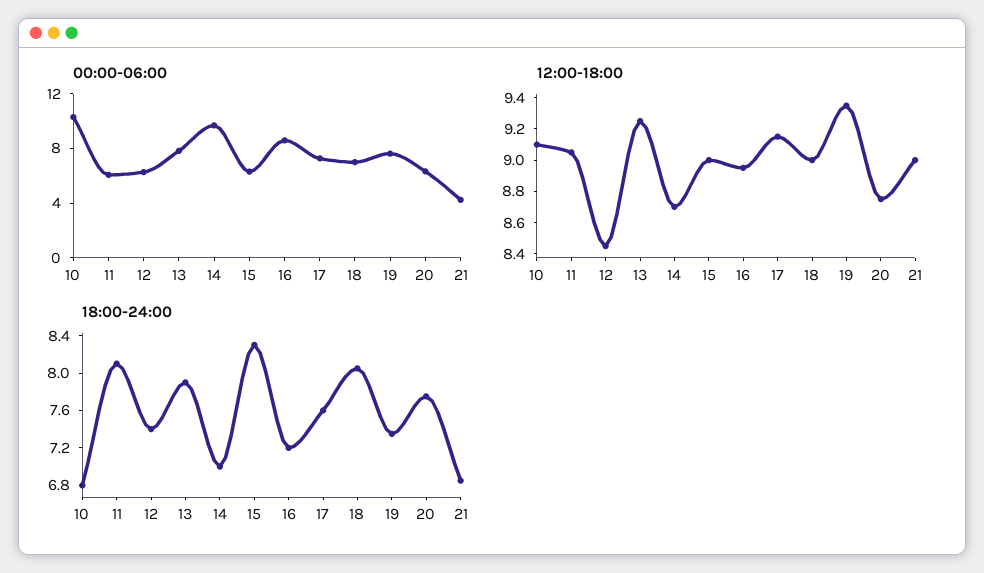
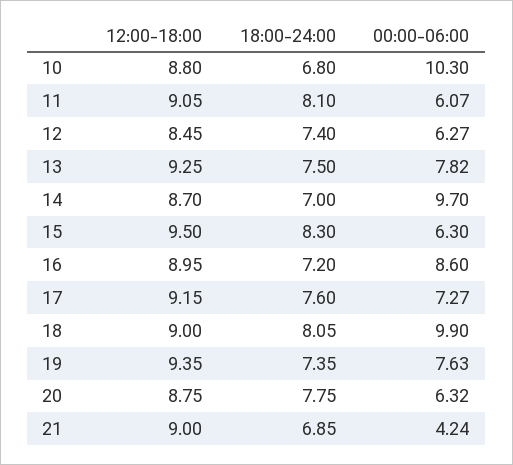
00:00-06:00, 18: 7 -> 9.9
12:00-18:00, 10: 9.1 -> 8.8
12:00-18:00, 15: 9 -> 9.5
18:00-24:00, 13: 7.9 -> 7.5

